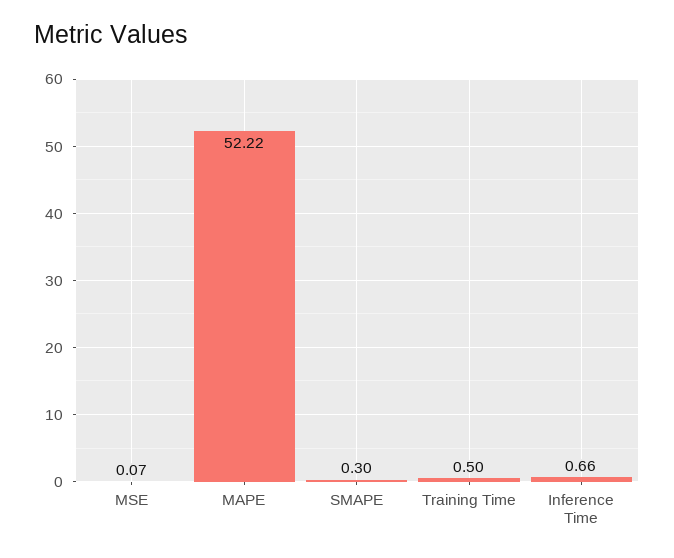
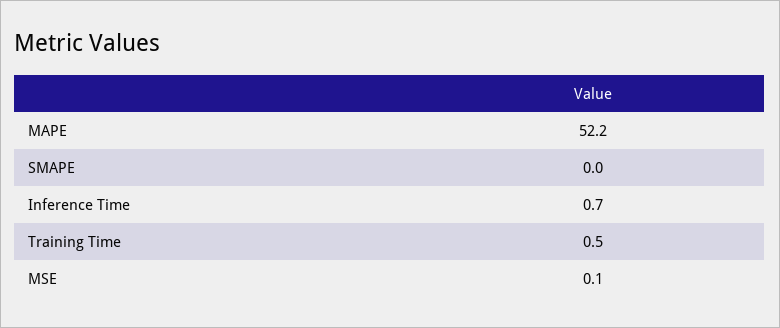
SMAPE: 0.3 -> 0

